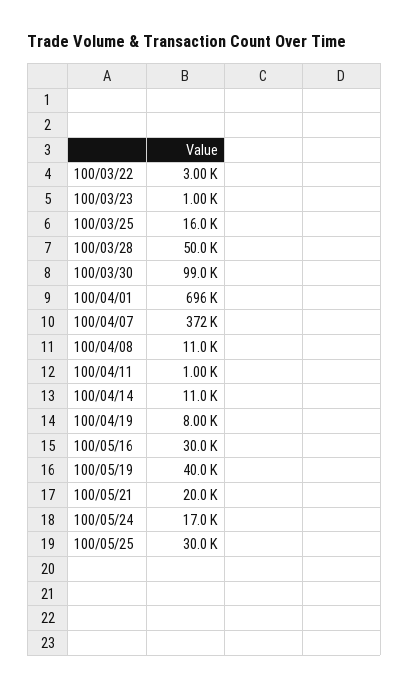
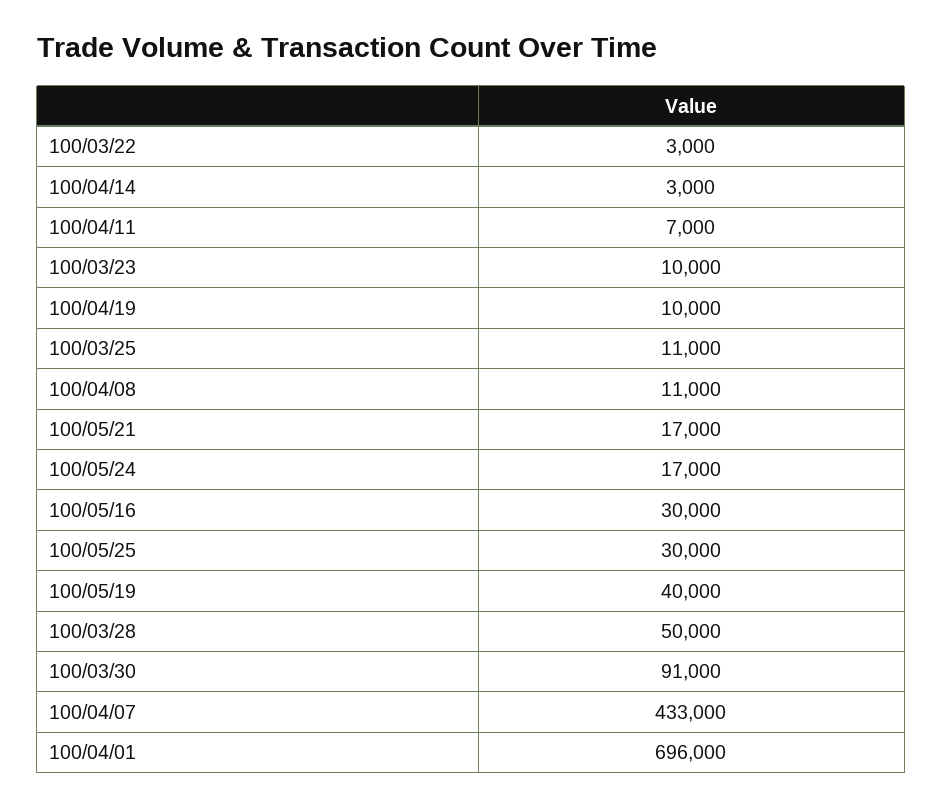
100/03/23: 1000 -> 10000
100/03/25: 16000 -> 11000
100/03/30: 99000 -> 91000
100/04/07: 372000 -> 433000
100/04/11: 1000 -> 7000
100/04/14: 11000 -> 3000
100/04/19: 8000 -> 10000
100/05/21: 20000 -> 17000

